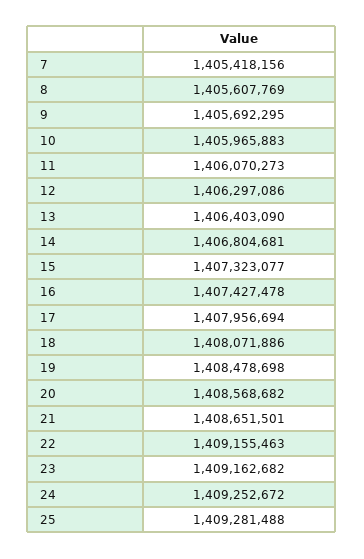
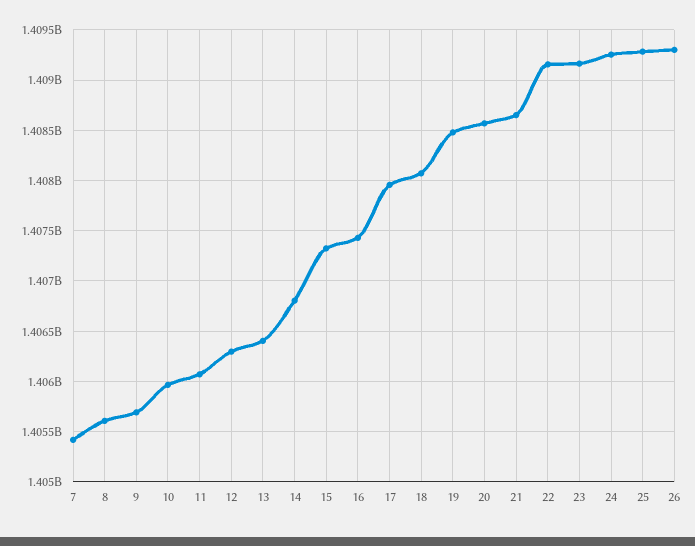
26: none -> 1409300000

